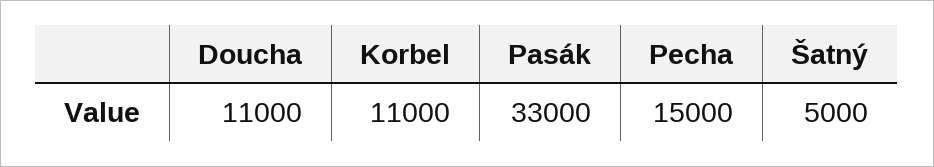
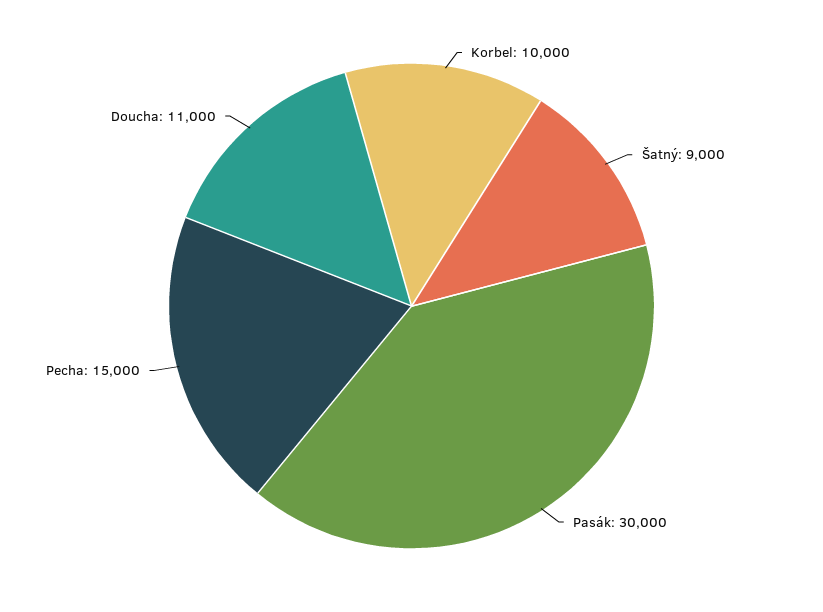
Korbel: 11000 -> 10000
Pasák: 33000 -> 30000
Šatný: 5000 -> 9000

